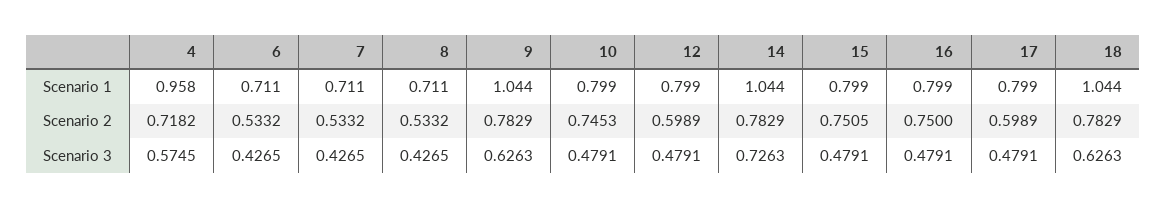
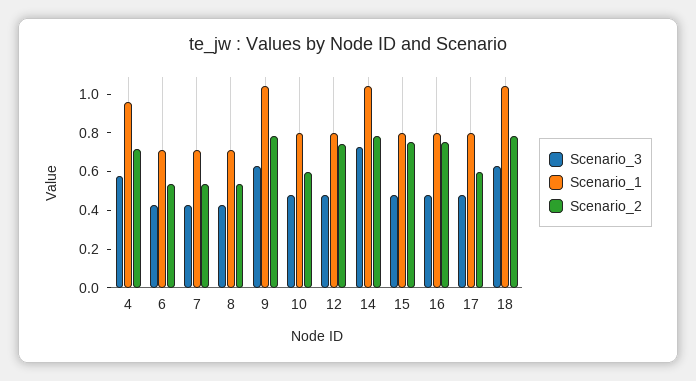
Scenario 2, 10: 0.7453 -> 0.6
Scenario 2, 12: 0.5989 -> 0.75

